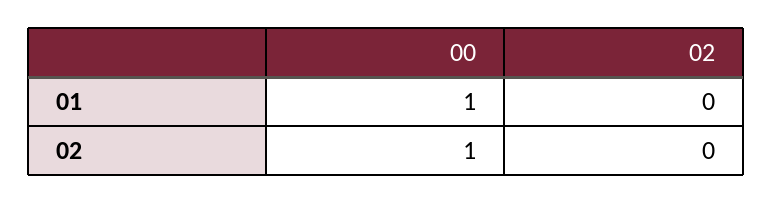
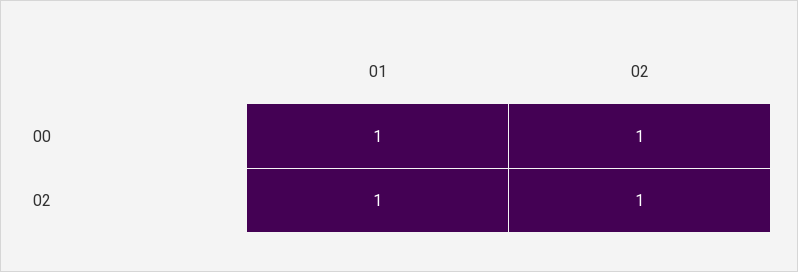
02, 01: 0 -> 1
02, 02: 0 -> 1

